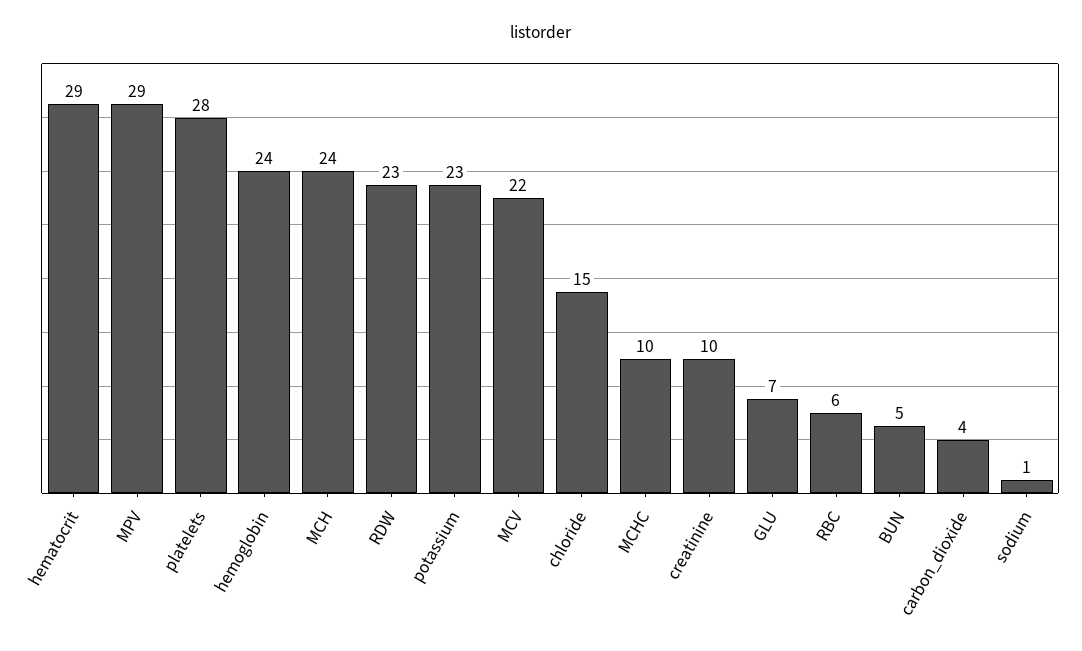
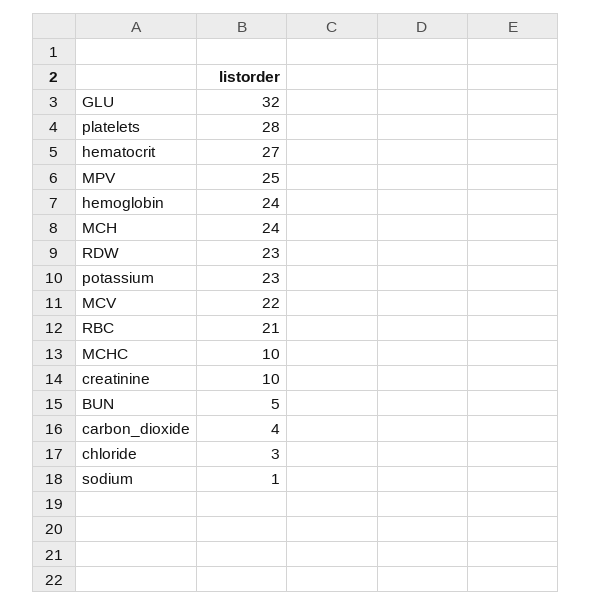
hematocrit: 29 -> 27
MPV: 29 -> 25
chloride: 15 -> 3
GLU: 7 -> 32
RBC: 6 -> 21

